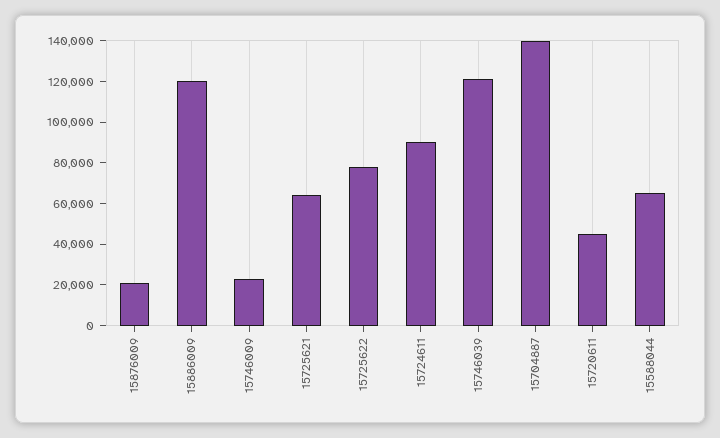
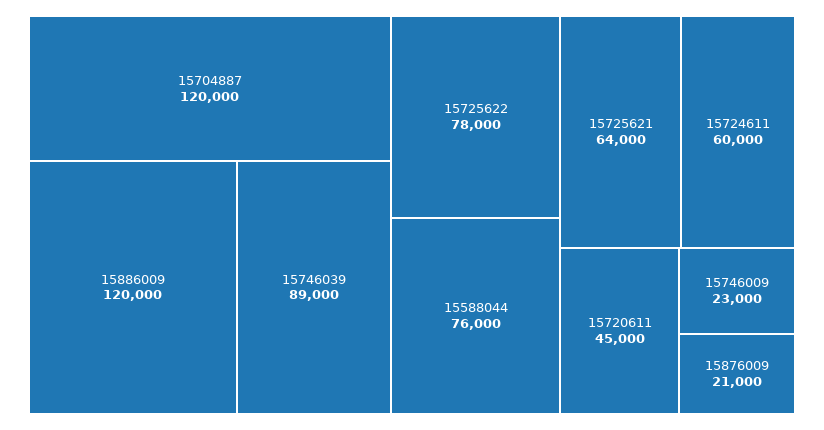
15724611: 90000 -> 60000
15746039: 120000 -> 89000
15704887: 140000 -> 120000
15588044: 65000 -> 76000

